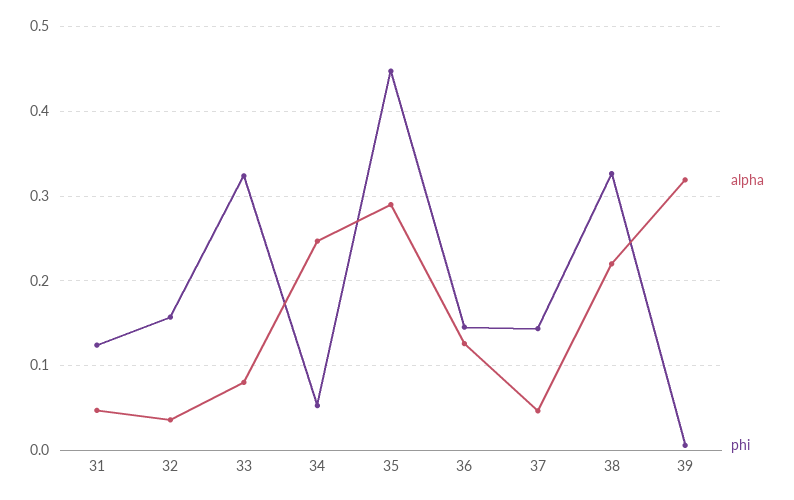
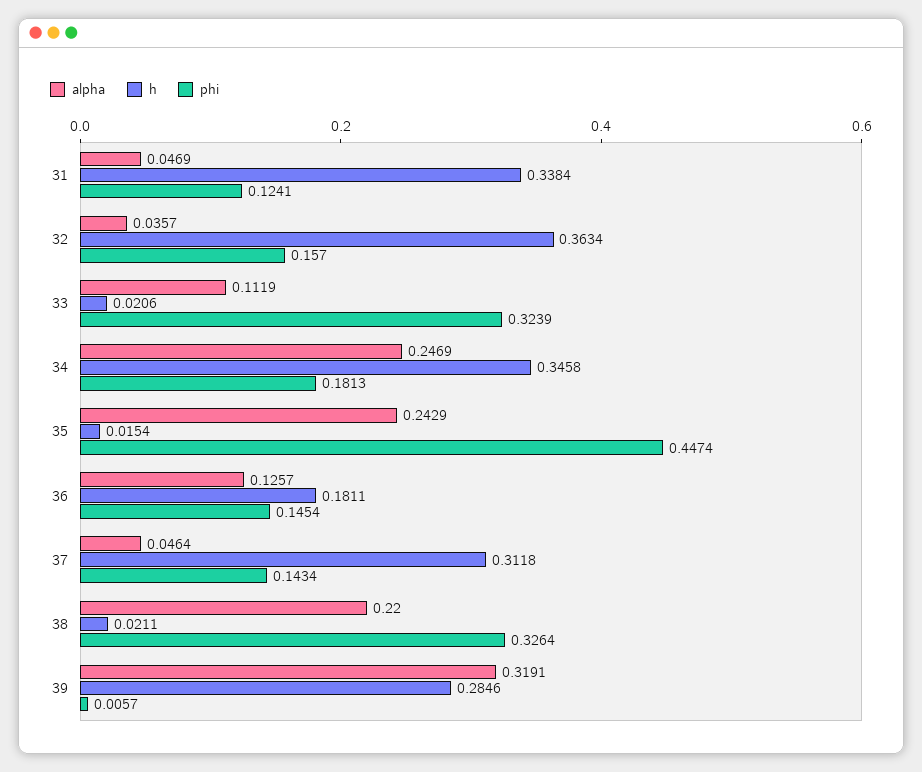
alpha, 33: 0.08 -> 0.1119
phi, 34: 0.05 -> 0.1813
alpha, 35: 0.29 -> 0.2429
h, 31: none -> 0.3384
h, 32: none -> 0.3634
h, 33: none -> 0.0206
h, 34: none -> 0.3458
h, 35: none -> 0.0154
h, 36: none -> 0.1811
h, 37: none -> 0.3118
h, 38: none -> 0.0211
h, 39: none -> 0.2846

